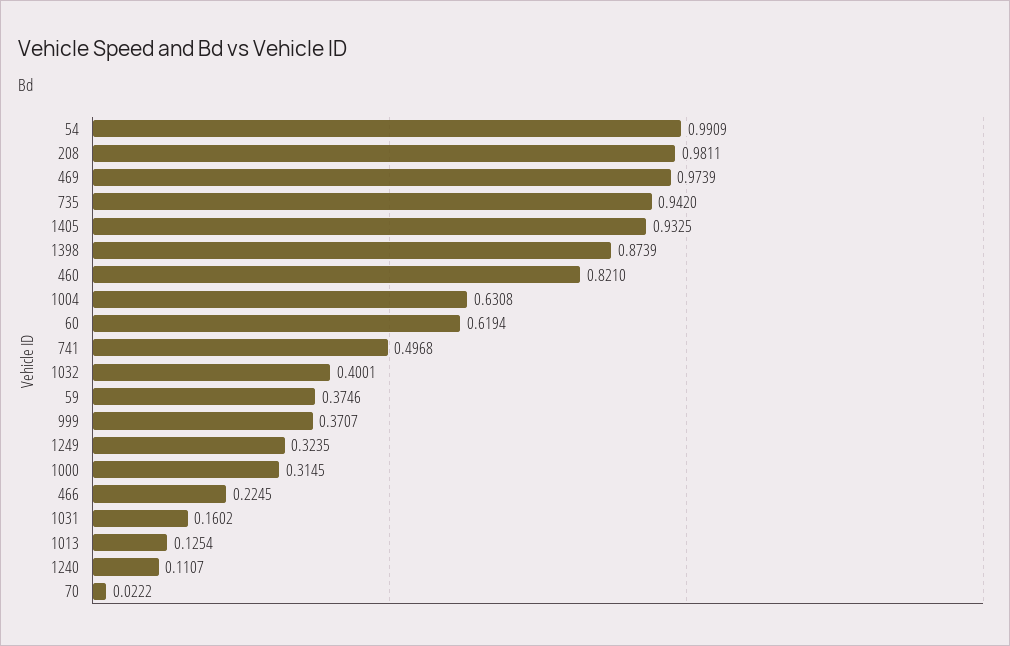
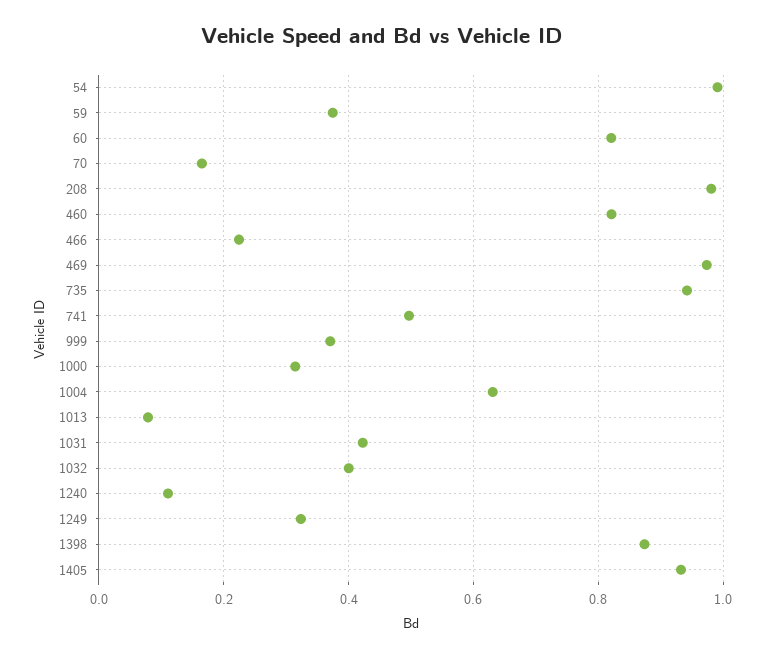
60: 0.6194 -> 0.82
1031: 0.1602 -> 0.42
1013: 0.1254 -> 0.08
70: 0.0222 -> 0.16

